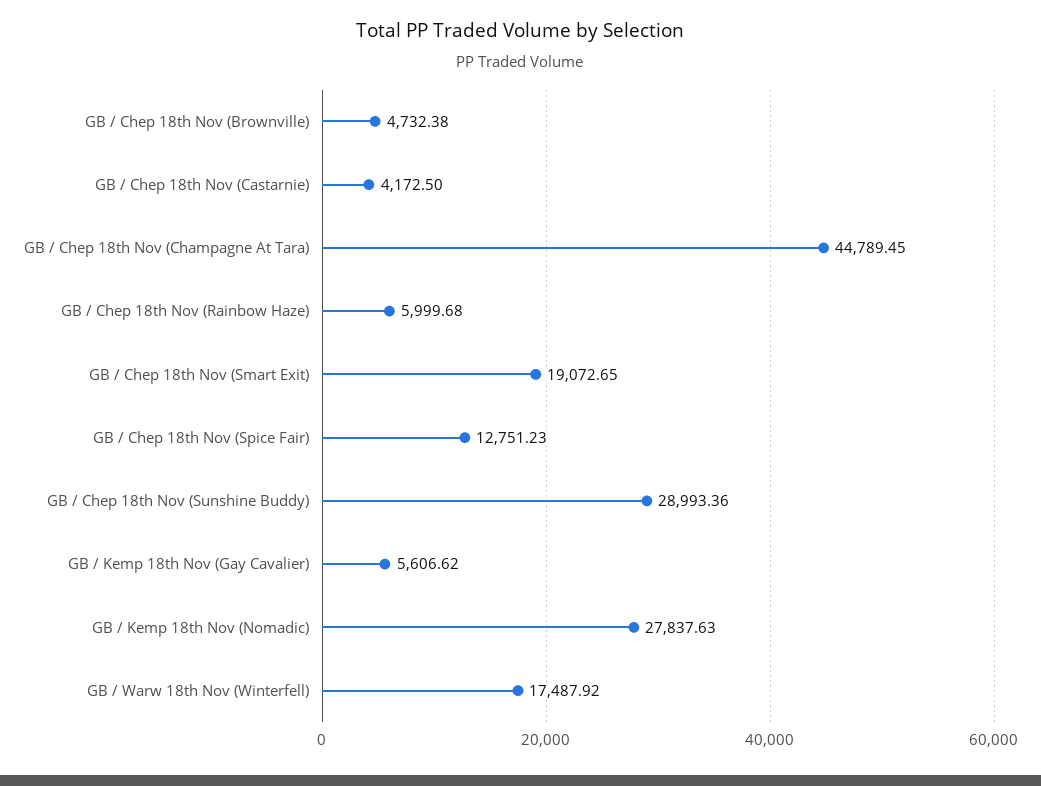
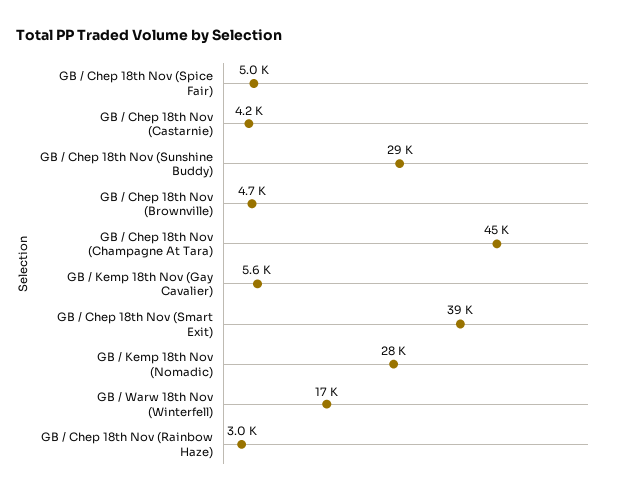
GB / Chep 18th Nov (Rainbow Haze): 5999.68 -> 3000
GB / Chep 18th Nov (Smart Exit): 19072.65 -> 39000
GB / Chep 18th Nov (Spice Fair): 12751.23 -> 5000

